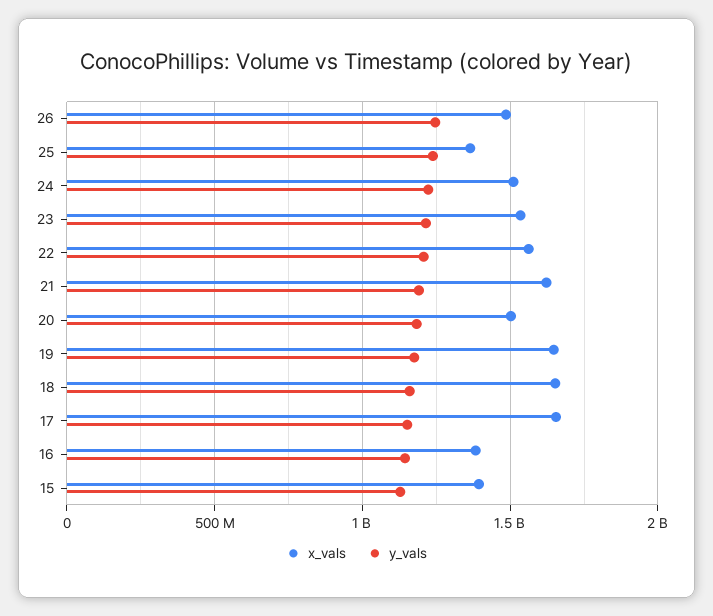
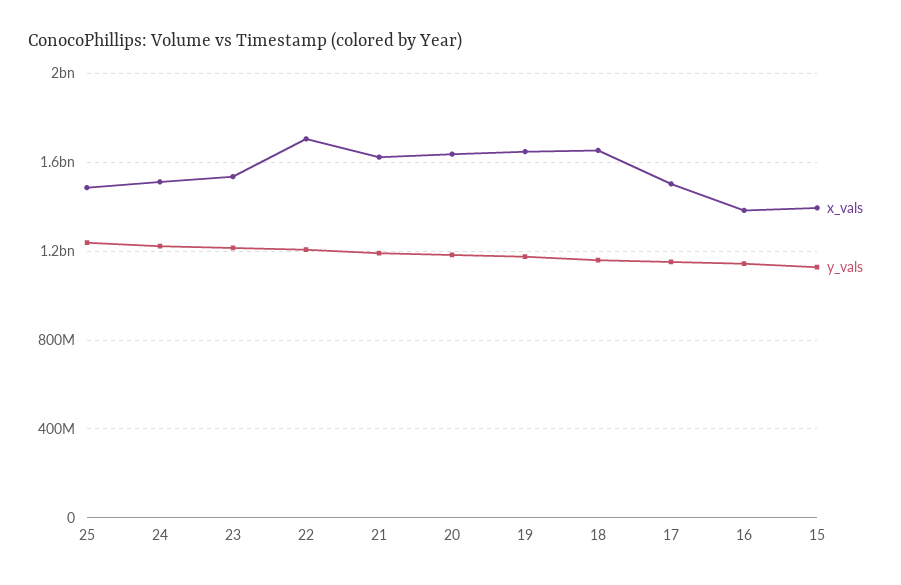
x_vals, 26: 1500000000 -> none
y_vals, 26: 1250000000 -> none
x_vals, 25: 1350000000 -> 1500000000
x_vals, 22: 1550000000 -> 1700000000
x_vals, 20: 1500000000 -> 1650000000
x_vals, 17: 1650000000 -> 1500000000

